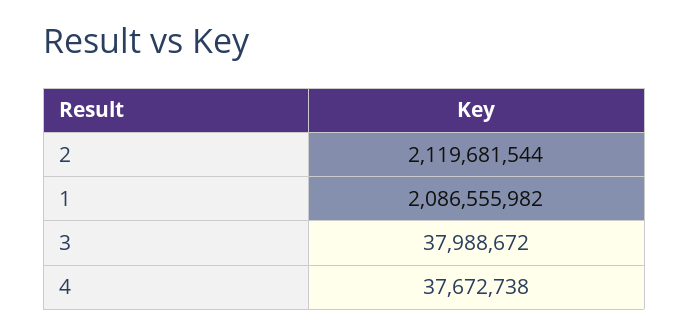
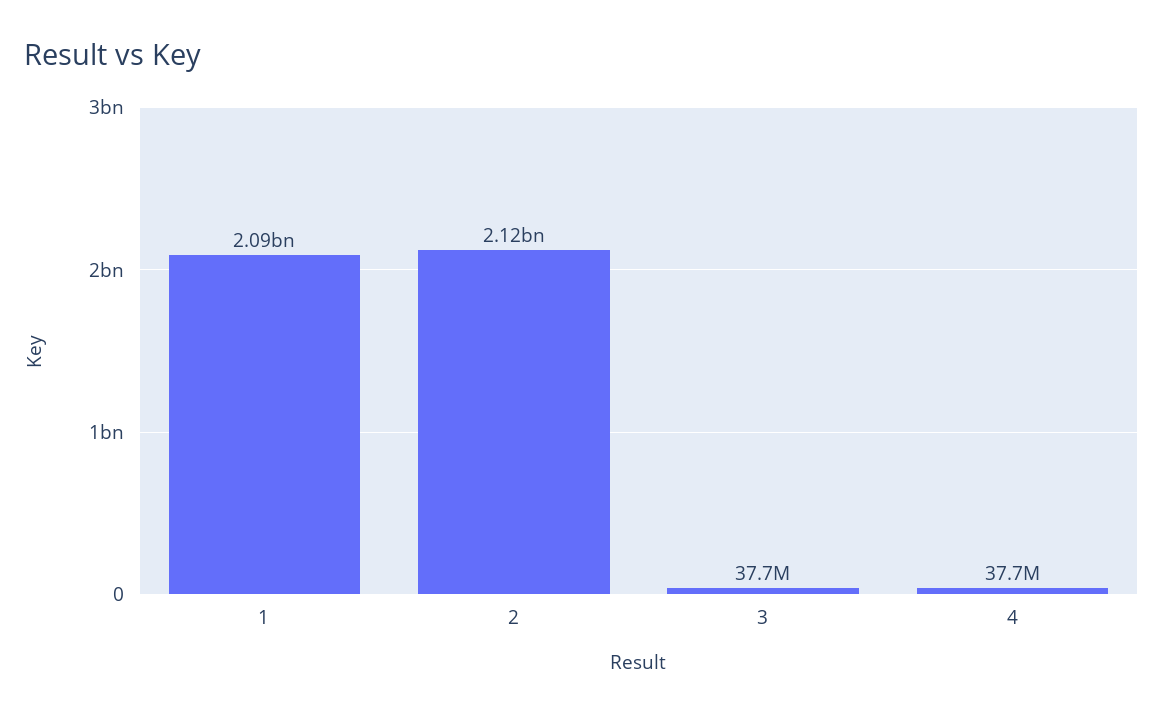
3: 37988672 -> 37700000

